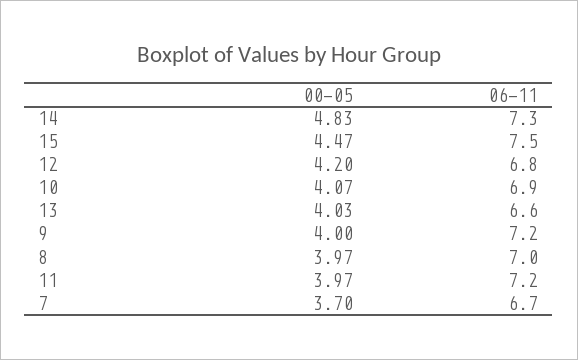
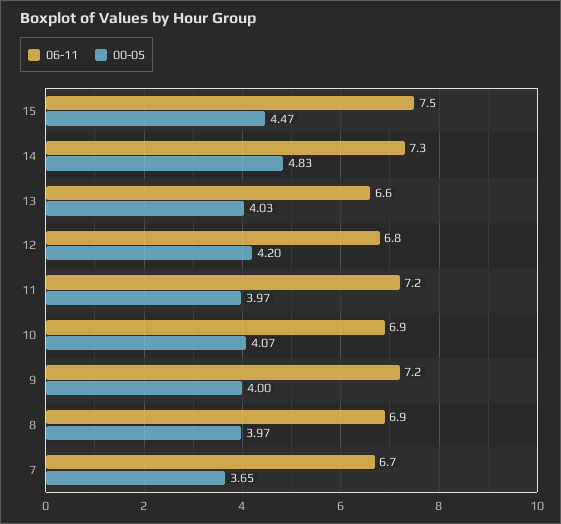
06-11, 8: 7 -> 6.9
00-05, 7: 3.7 -> 3.65

